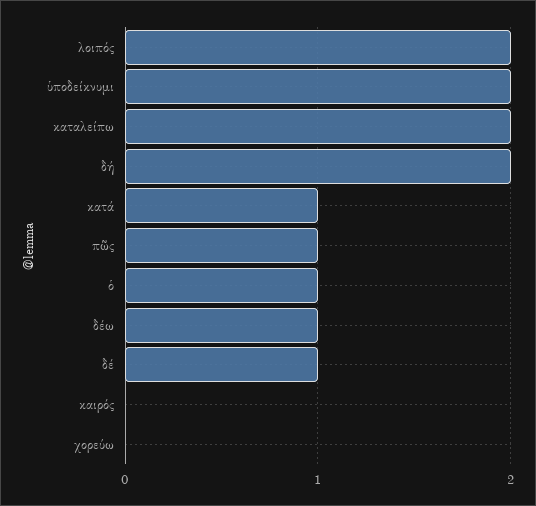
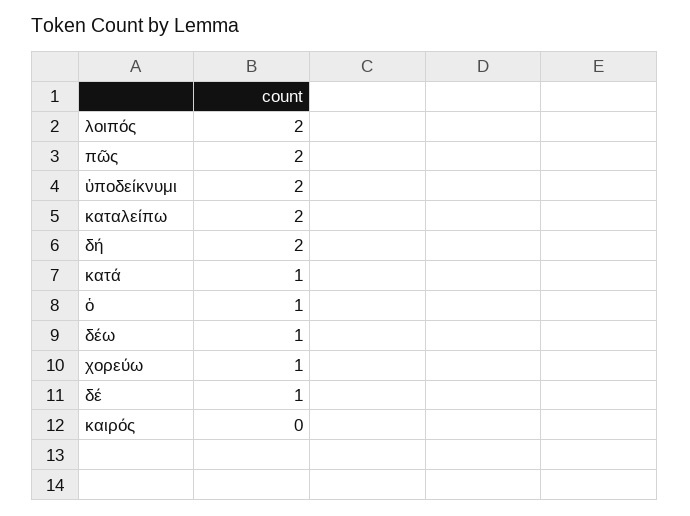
πῶς: 1 -> 2
χορεύω: 0 -> 1

